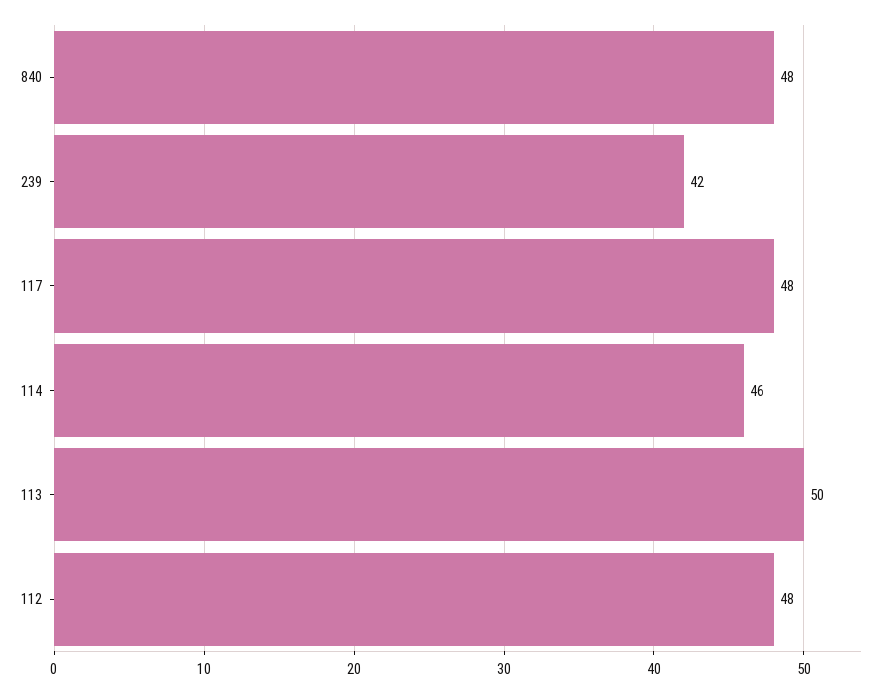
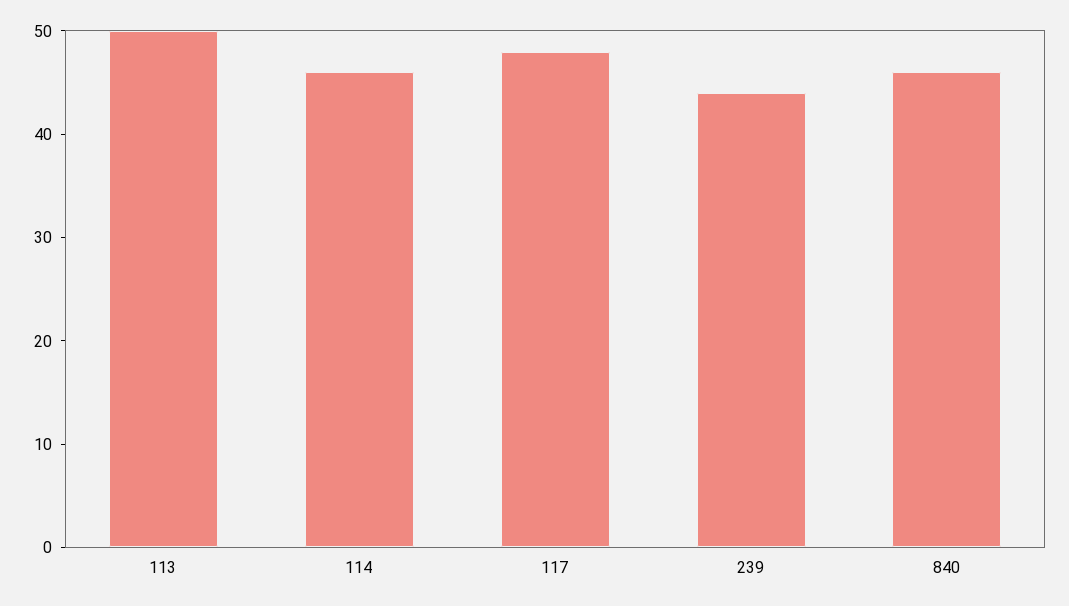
840: 48 -> 46
239: 42 -> 44
112: 48 -> none

